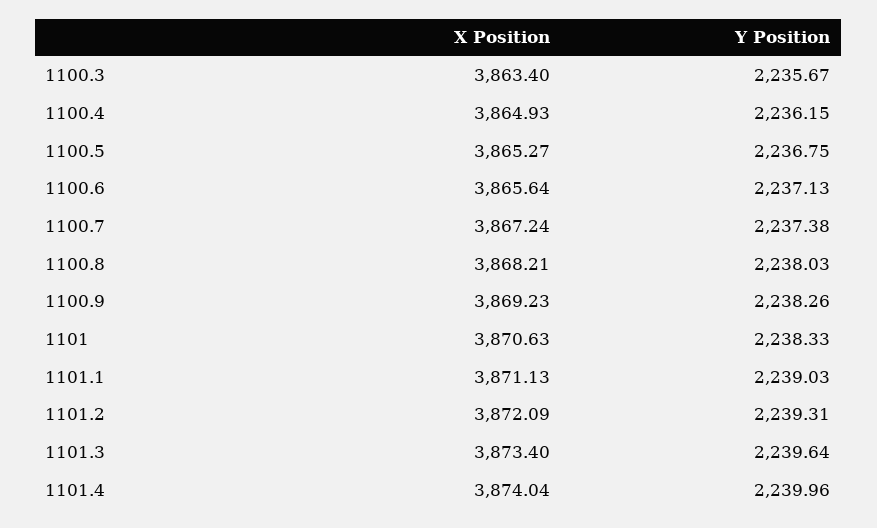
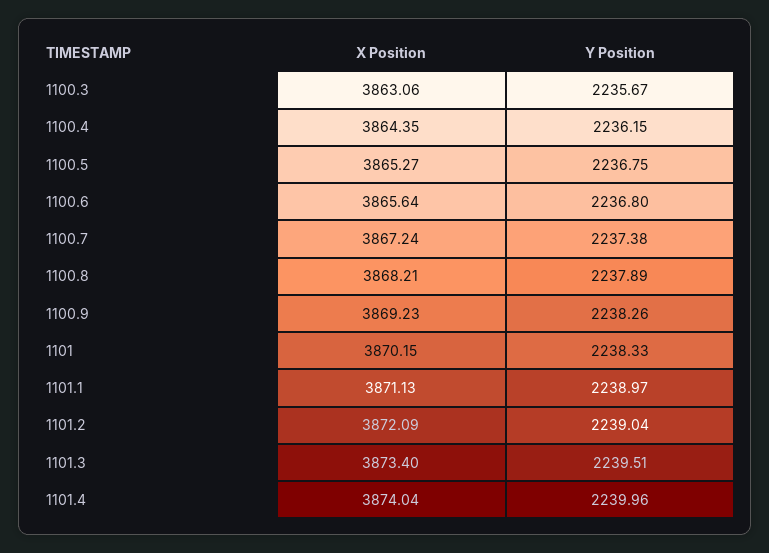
X Position, 1100.3: 3863.4 -> 3863.06
X Position, 1100.4: 3864.93 -> 3864.35
Y Position, 1100.6: 2237.13 -> 2236.8
Y Position, 1100.8: 2238.03 -> 2237.89
X Position, 1101: 3870.63 -> 3870.15
Y Position, 1101.1: 2239.03 -> 2238.97
Y Position, 1101.2: 2239.31 -> 2239.04
Y Position, 1101.3: 2239.64 -> 2239.51

